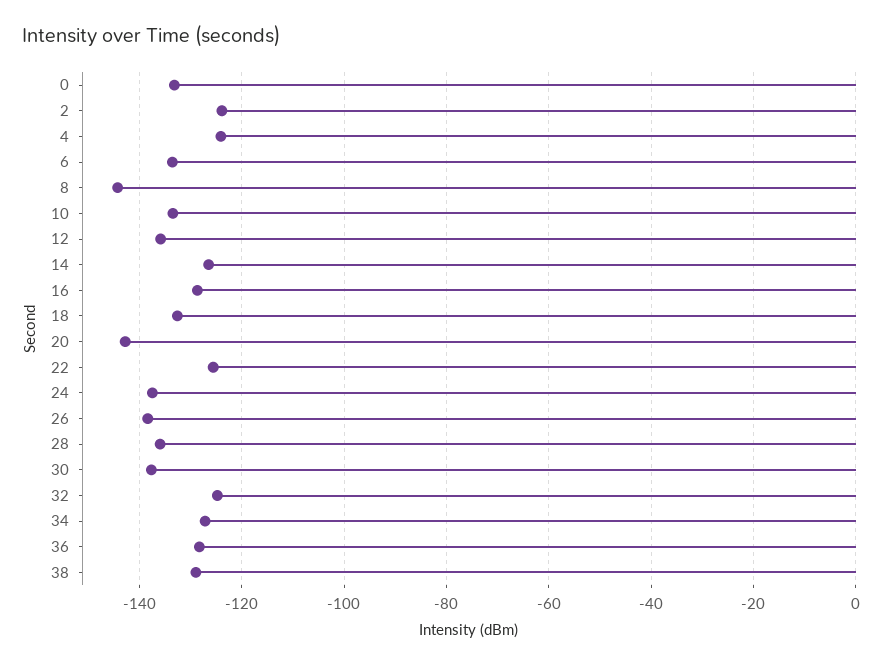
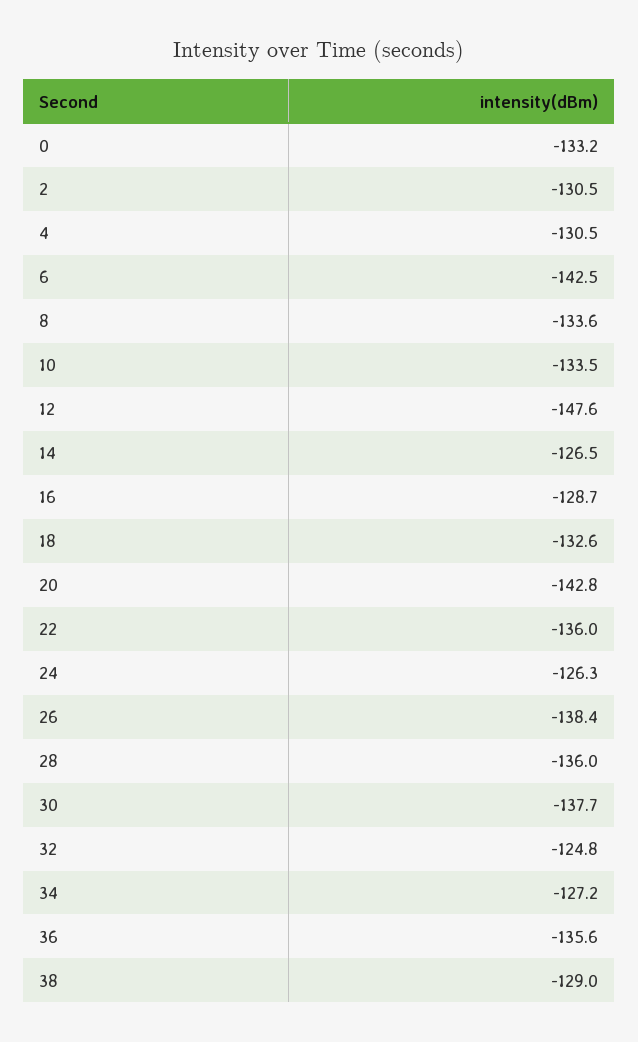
2: -124 -> -130.5
4: -124 -> -130.5
6: -134 -> -142.5
8: -144 -> -133.6
12: -136 -> -147.6
22: -126 -> -136
24: -138 -> -126.3
36: -128 -> -135.6

